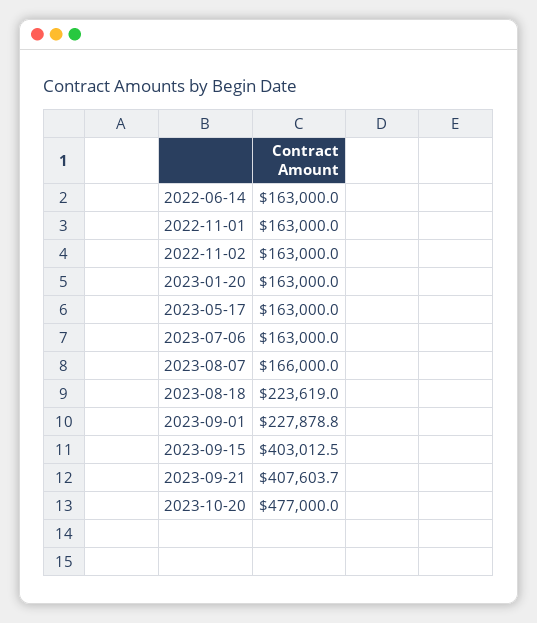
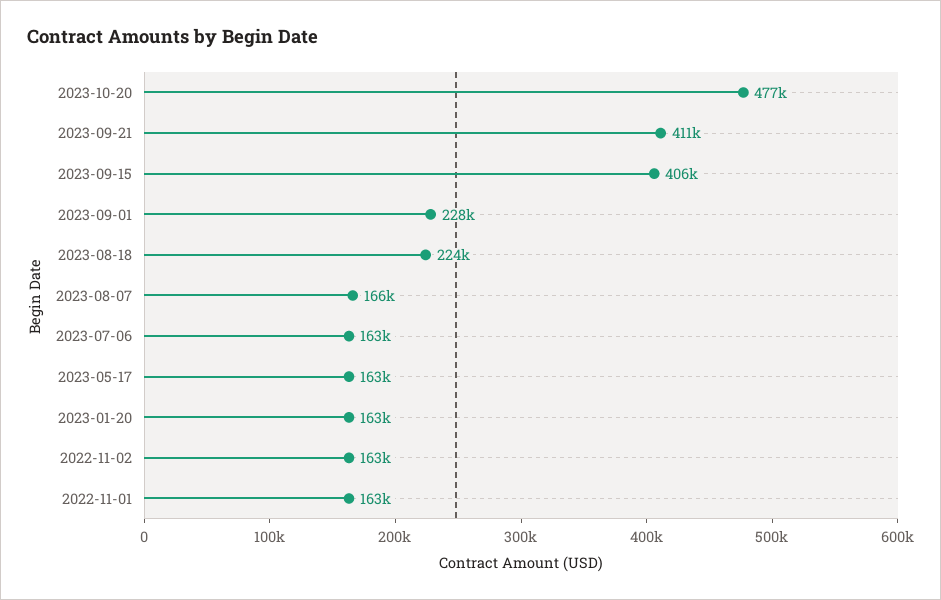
2022-06-14: 163000 -> none
2023-09-15: 403012.5 -> 406000
2023-09-21: 407603.7 -> 411000

